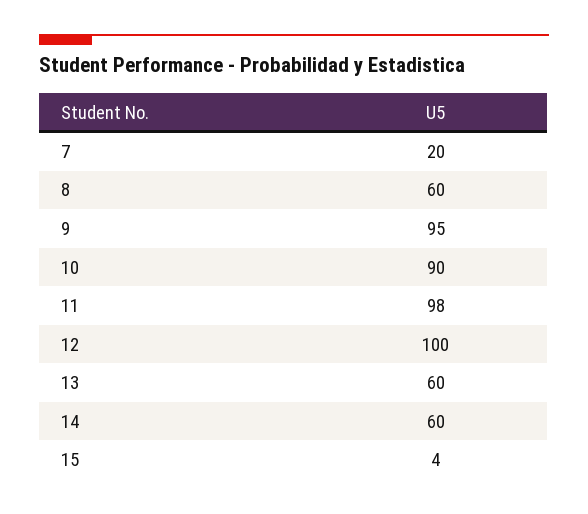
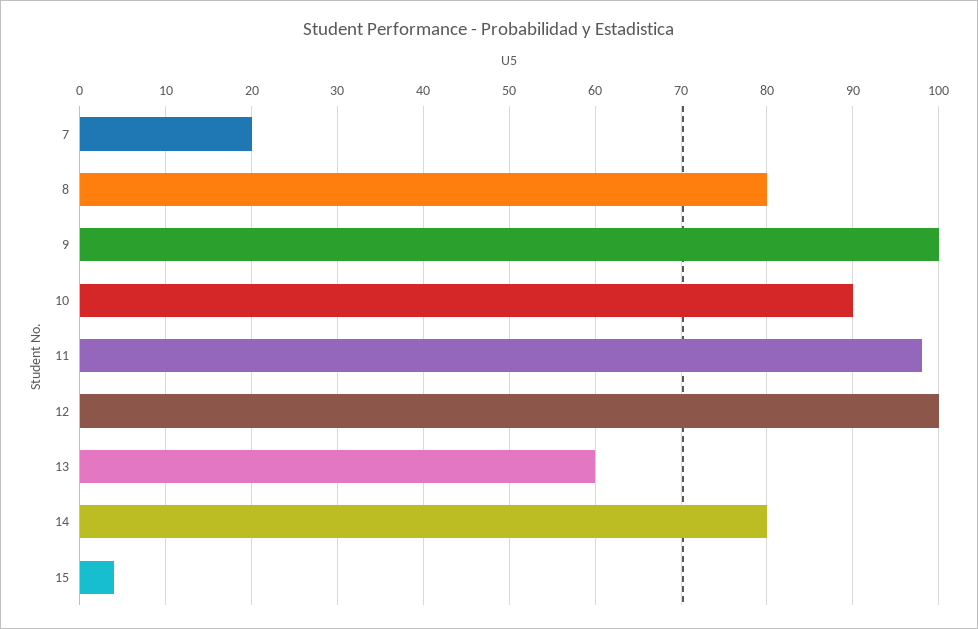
8: 60 -> 80
9: 95 -> 100
14: 60 -> 80

